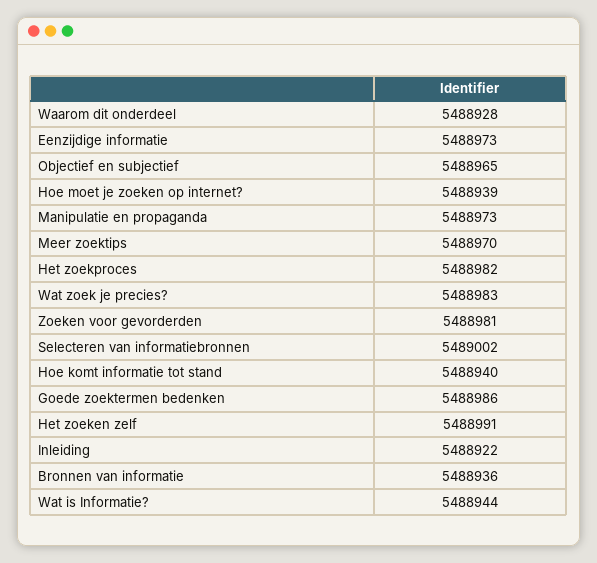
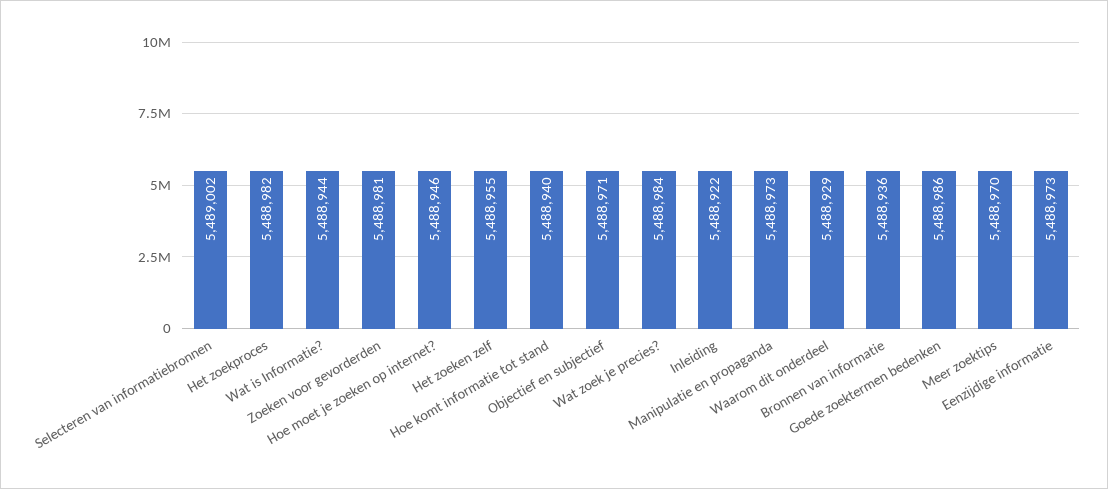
Waarom dit onderdeel: 5488928 -> 5488929
Objectief en subjectief: 5488965 -> 5488971
Hoe moet je zoeken op internet?: 5488939 -> 5488946
Wat zoek je precies?: 5488983 -> 5488984
Het zoeken zelf: 5488991 -> 5488955

